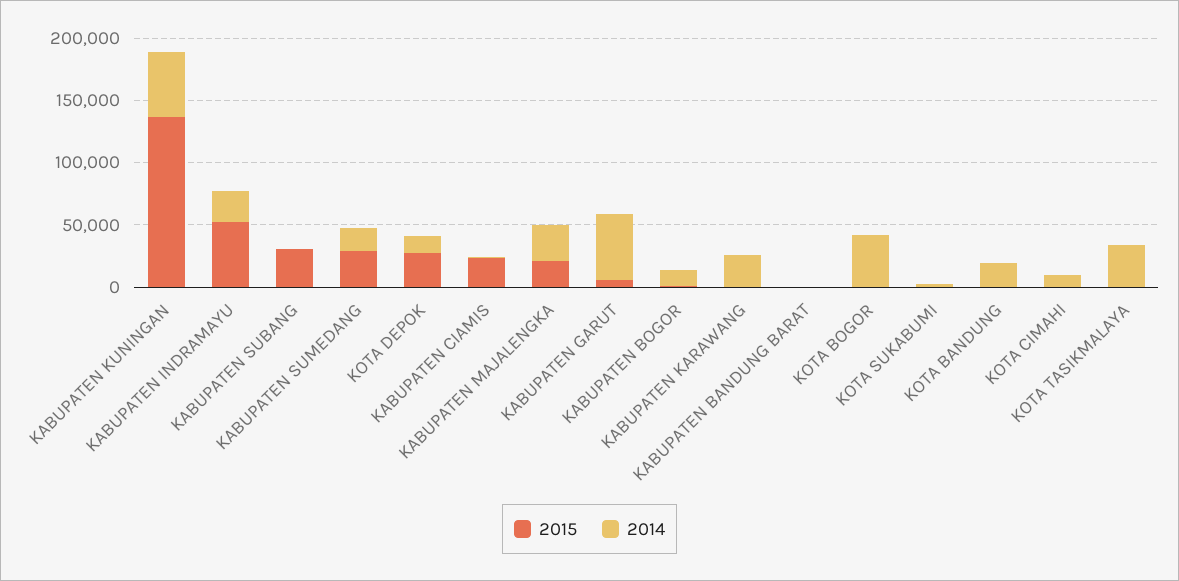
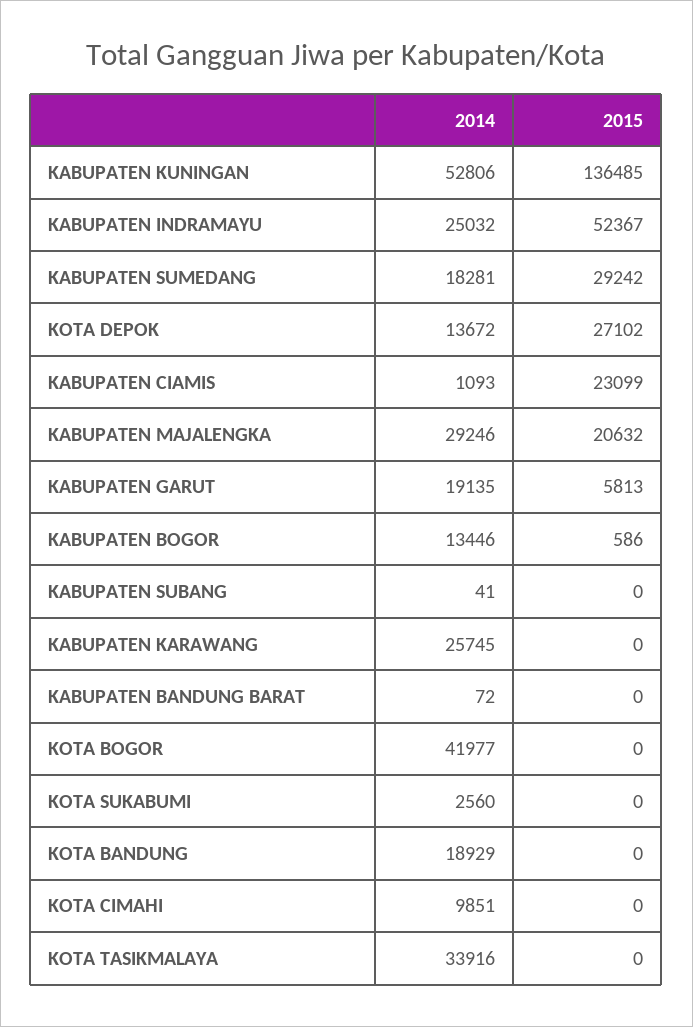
2015, KABUPATEN SUBANG: 30000 -> 0
2014, KABUPATEN GARUT: 50000 -> 19135

